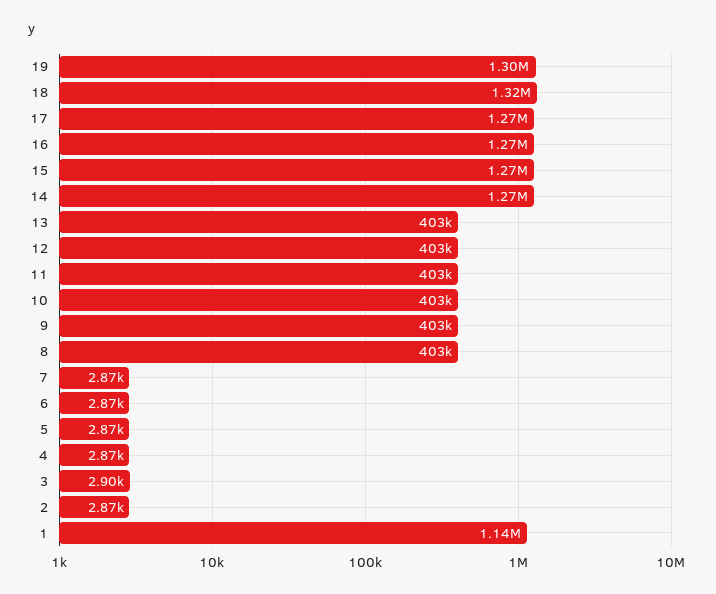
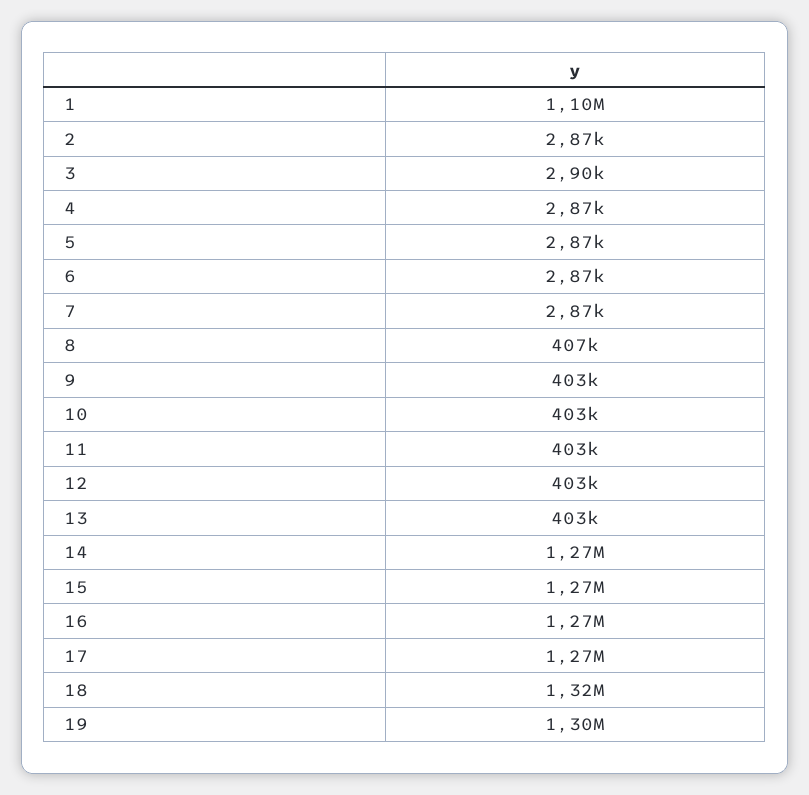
8: 403000 -> 407000
1: 1140000 -> 1100000

